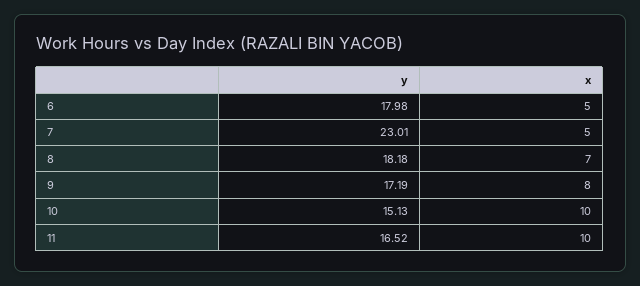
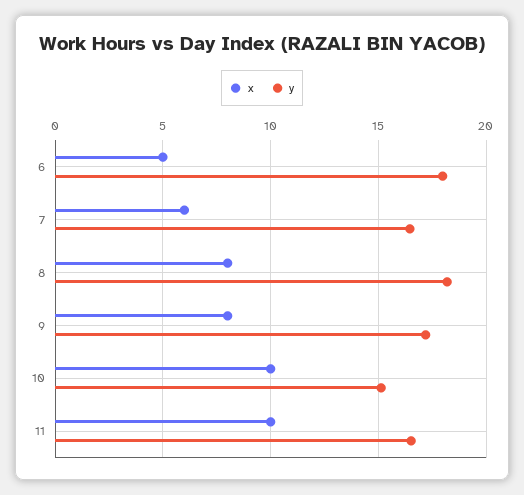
y, 7: 23.01 -> 16.5
x, 7: 5 -> 6
x, 8: 7 -> 8

